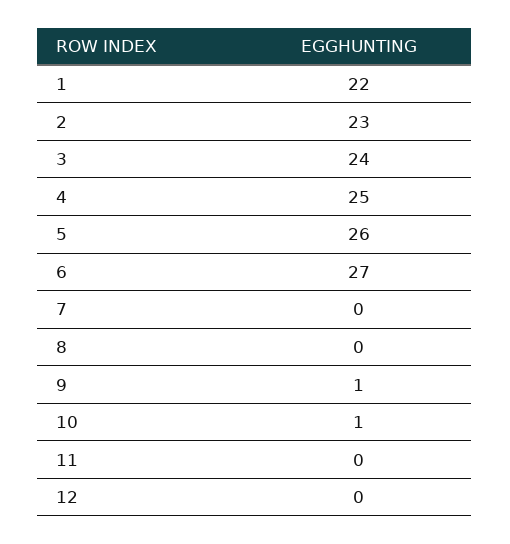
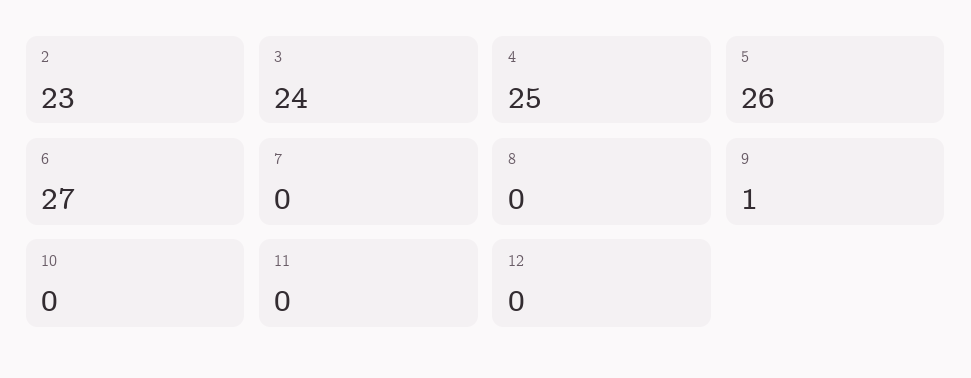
1: 22 -> none
10: 1 -> 0

